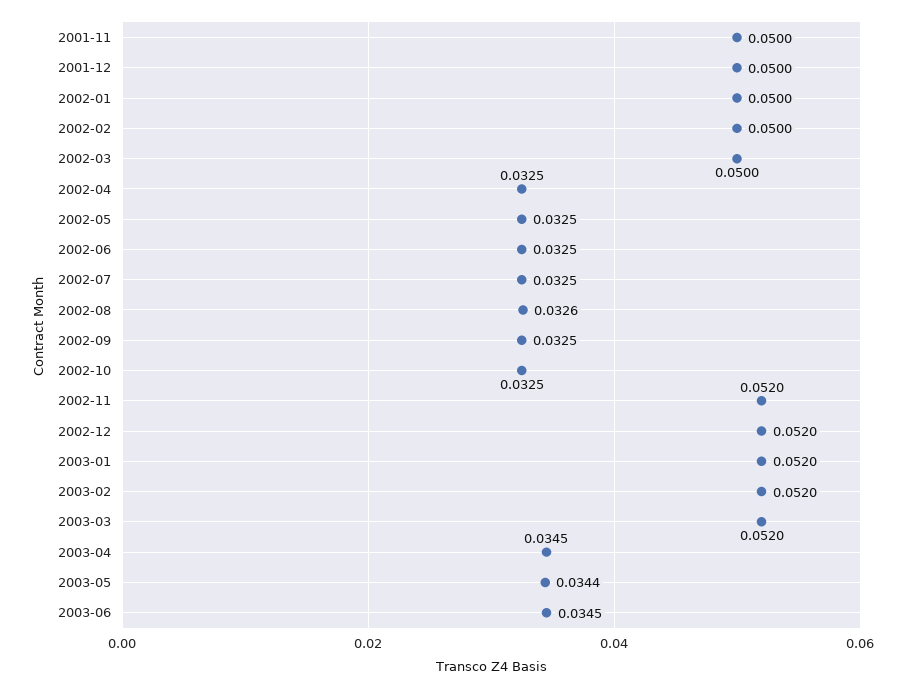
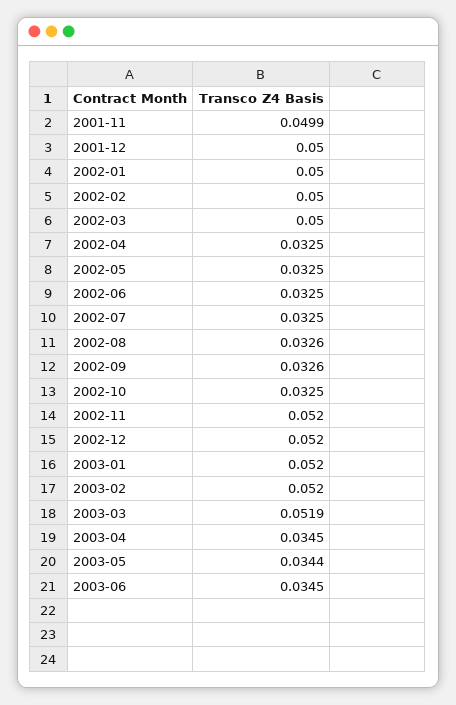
2001-11: 0.05 -> 0.0499
2002-09: 0.0325 -> 0.0326
2003-03: 0.052 -> 0.0519

